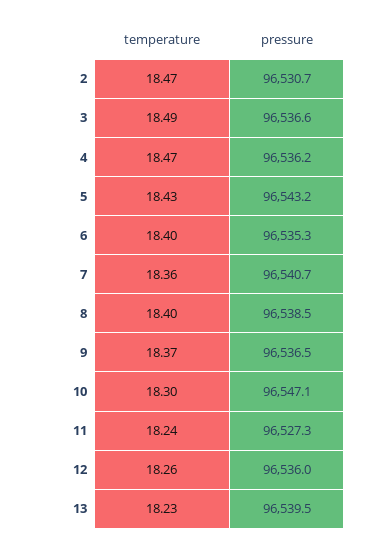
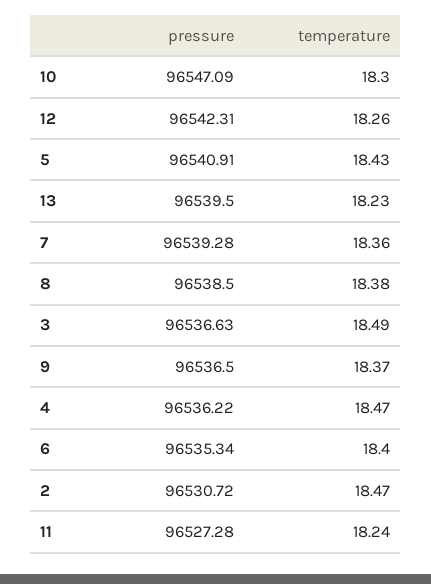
pressure, 5: 96543.2 -> 96540.91
pressure, 7: 96540.7 -> 96539.28
temperature, 8: 18.4 -> 18.38
pressure, 12: 96536 -> 96542.31

